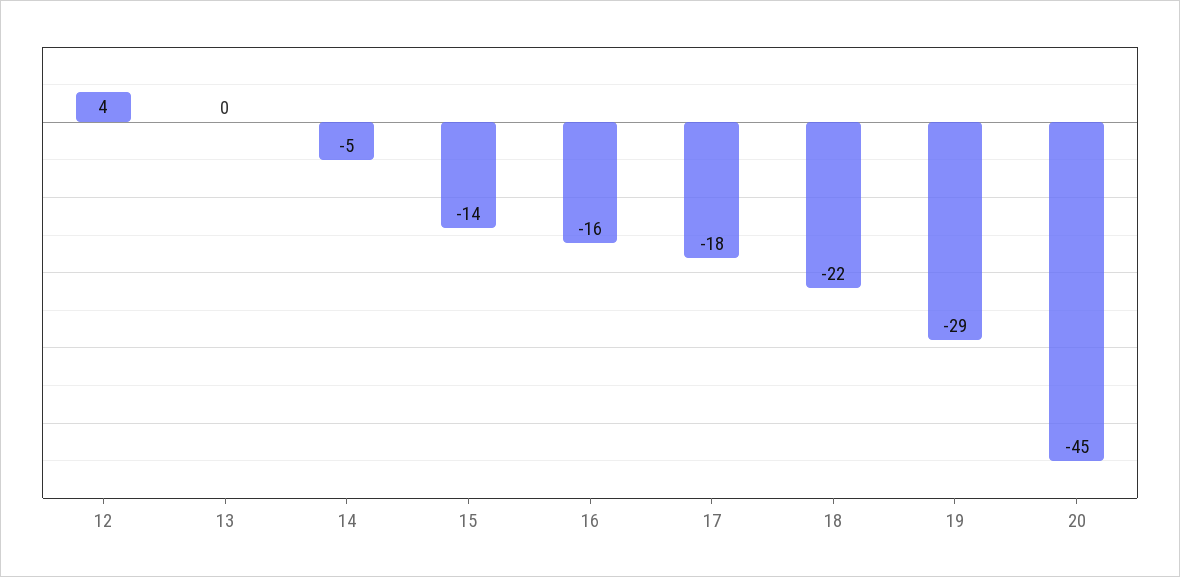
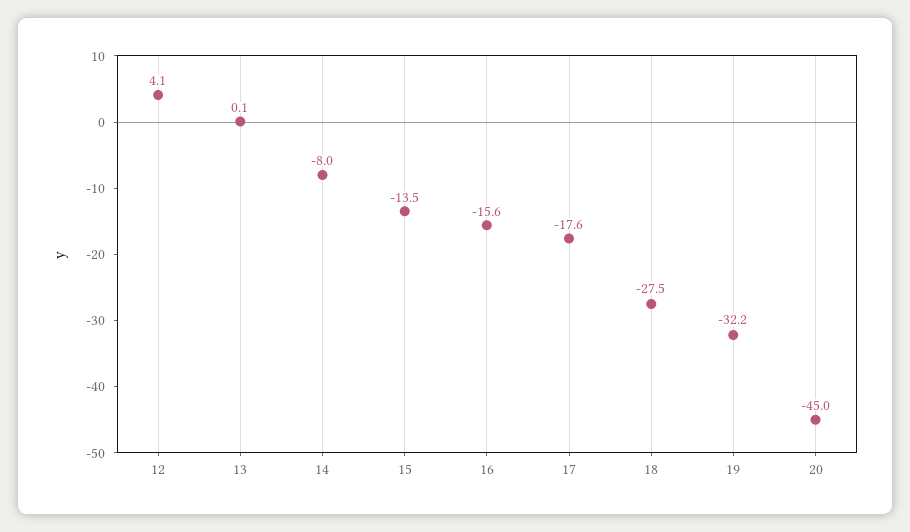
14: -5 -> -8
18: -22 -> -27.5
19: -29 -> -32.2

